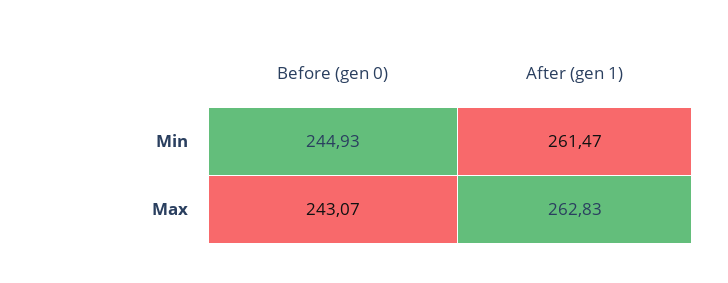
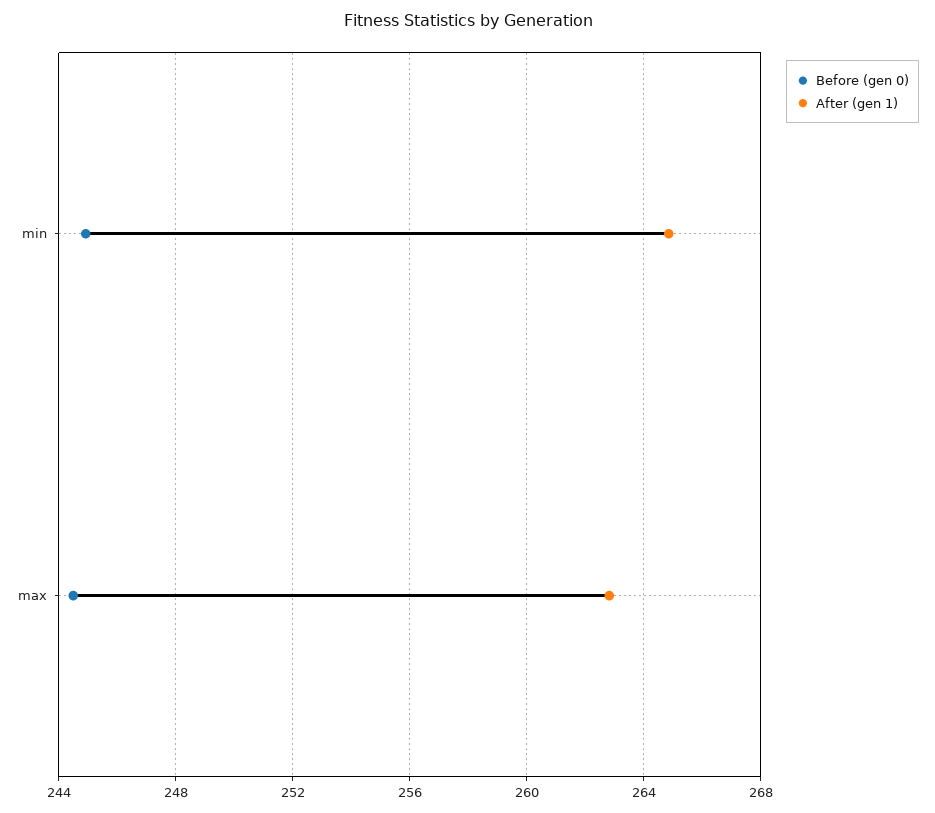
After (gen 1), Min: 261.47 -> 265
Before (gen 0), Max: 243.07 -> 244.5

